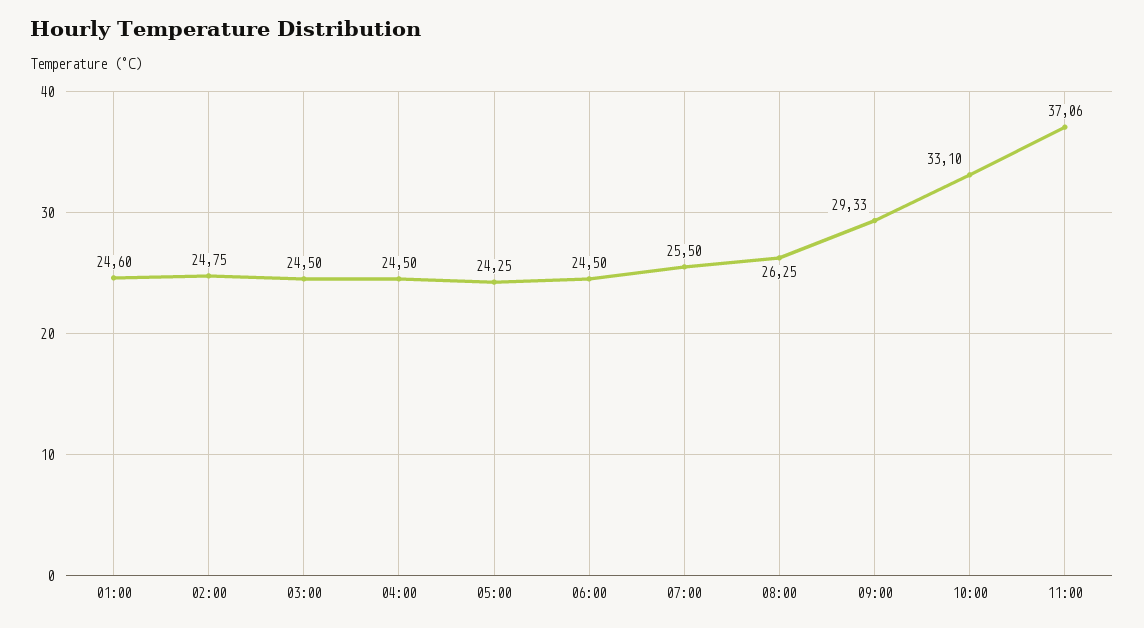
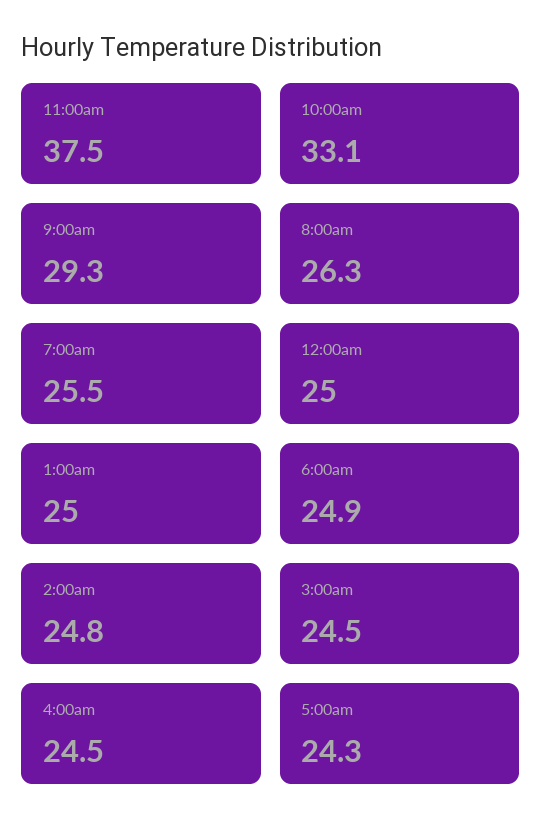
01:00: 24.6 -> 25
06:00: 24.5 -> 24.9
11:00: 37.06 -> 37.5
12:00am: none -> 25

